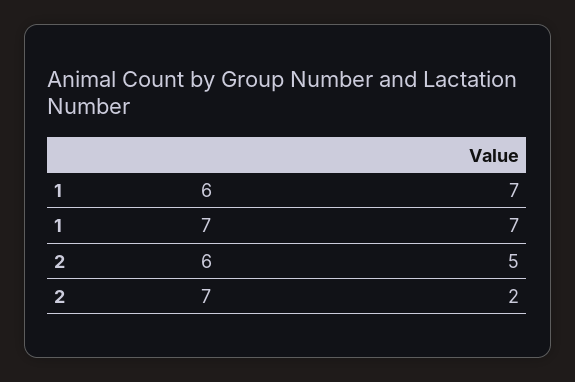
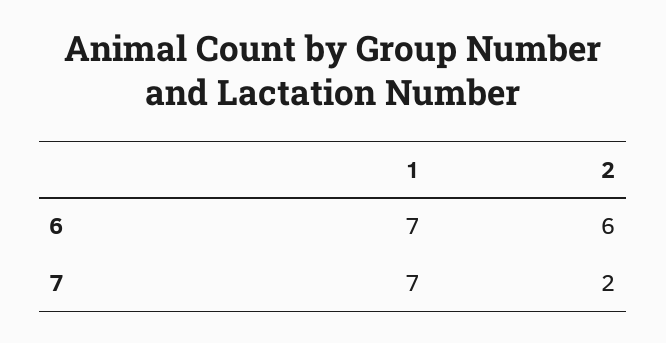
2, 6: 5 -> 6

